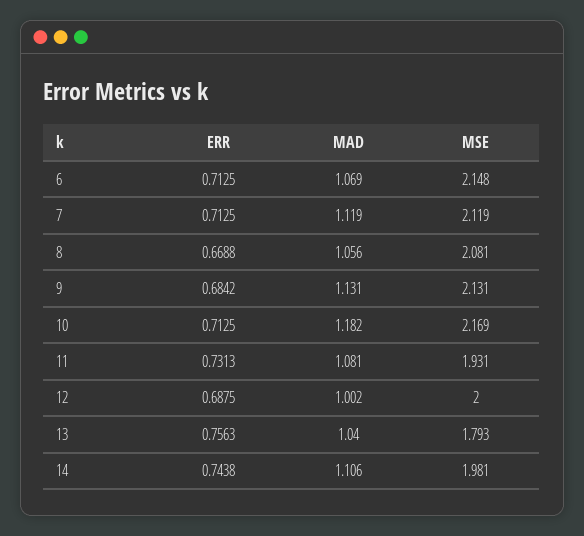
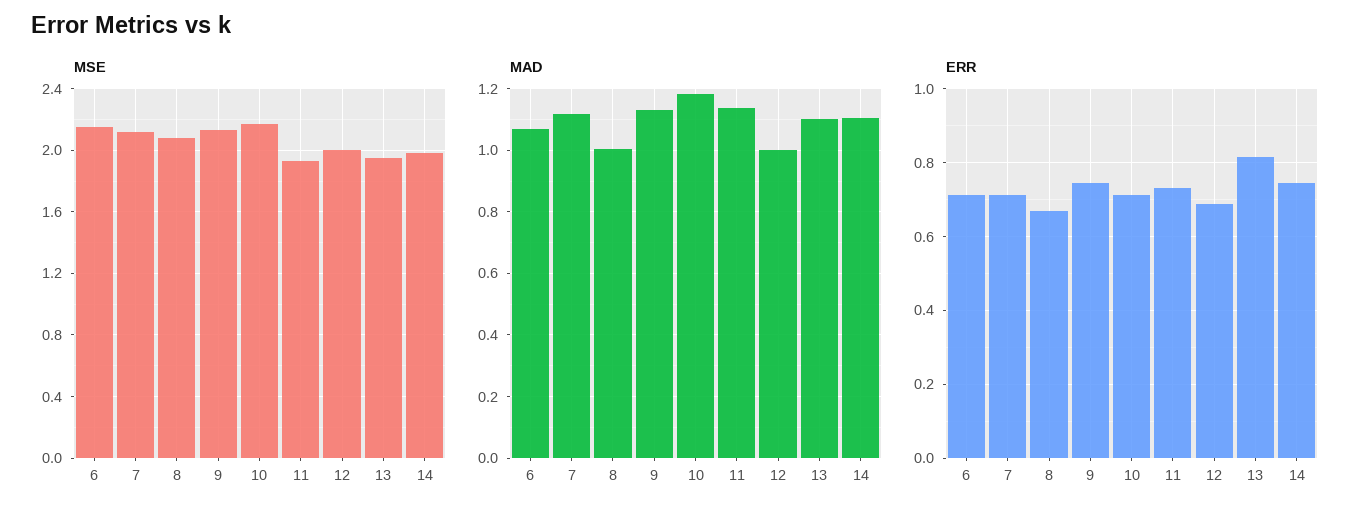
MAD, 8: 1.056 -> 1
ERR, 9: 0.6842 -> 0.74
MAD, 11: 1.081 -> 1.14
ERR, 13: 0.7563 -> 0.82
MAD, 13: 1.04 -> 1.1
MSE, 13: 1.793 -> 1.95

